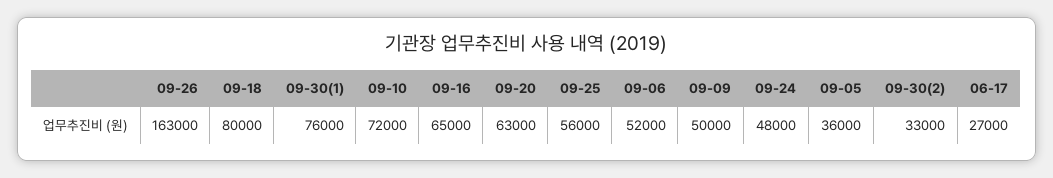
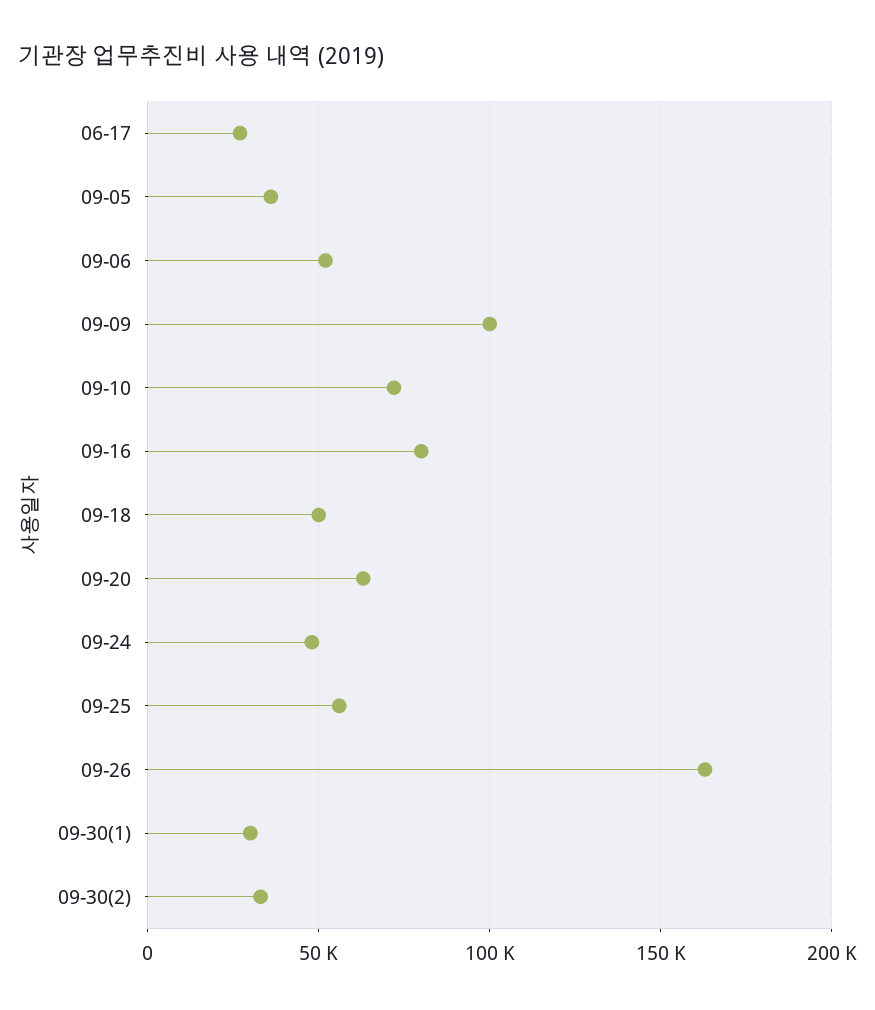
09-18: 80000 -> 50000
09-30(1): 76000 -> 30000
09-16: 65000 -> 80000
09-09: 50000 -> 100000

